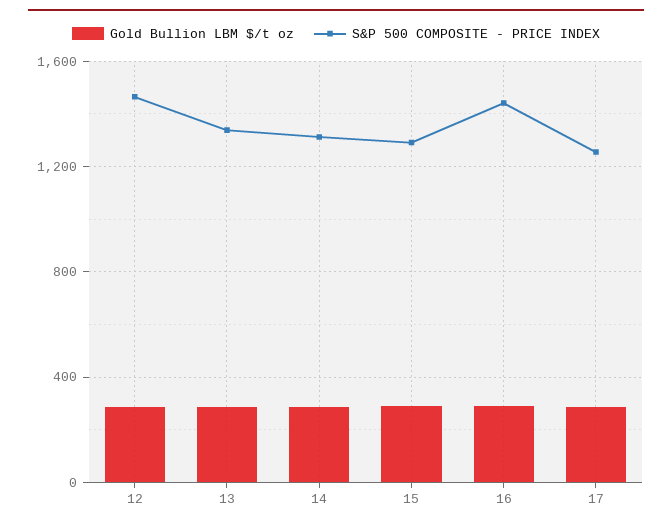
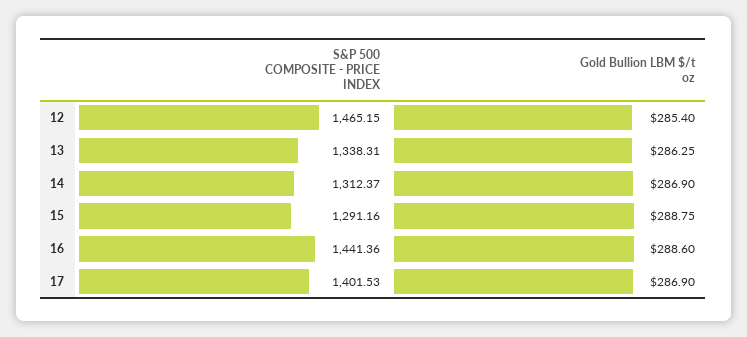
S&P 500 COMPOSITE - PRICE INDEX, 17: 1250 -> 1401.53

